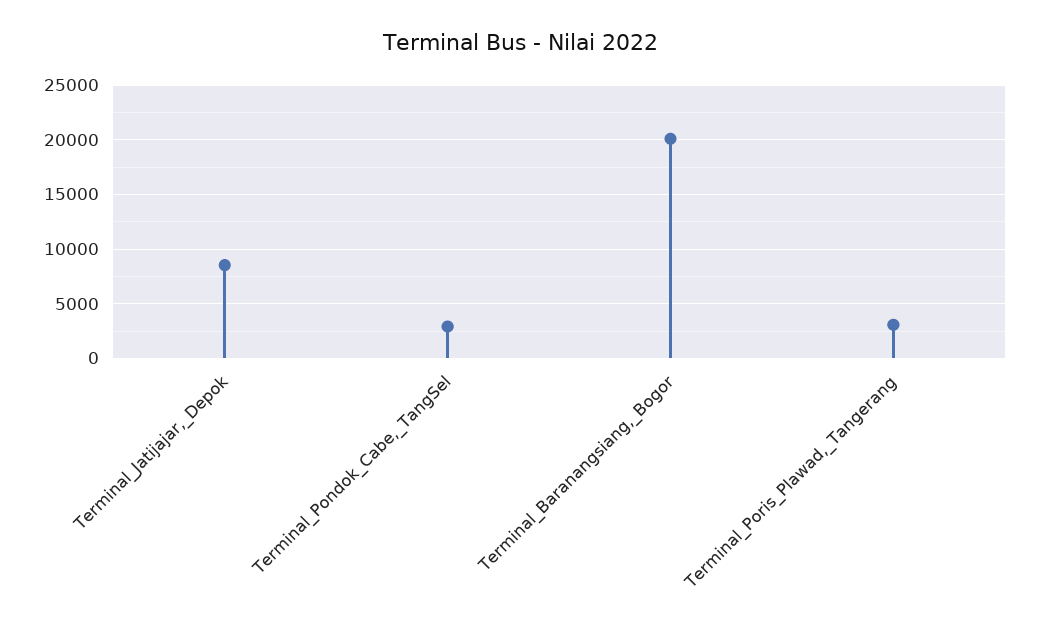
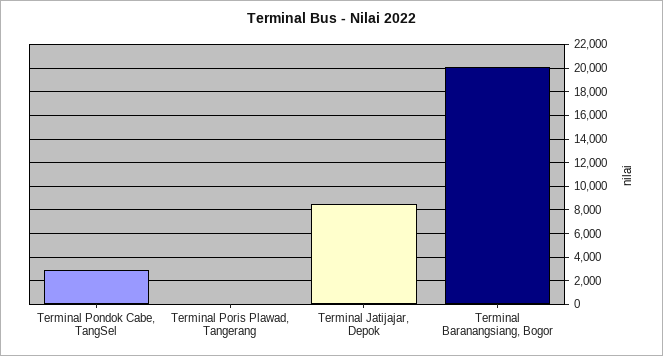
Terminal_Poris_Plawad,_Tangerang: 3000 -> 0

